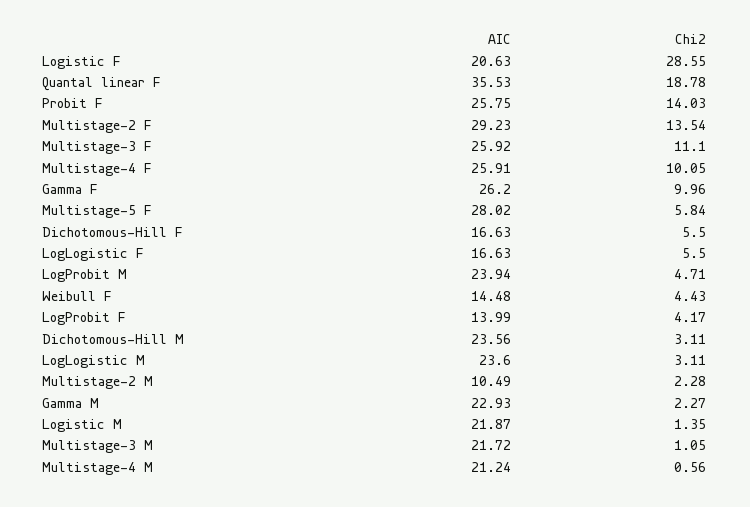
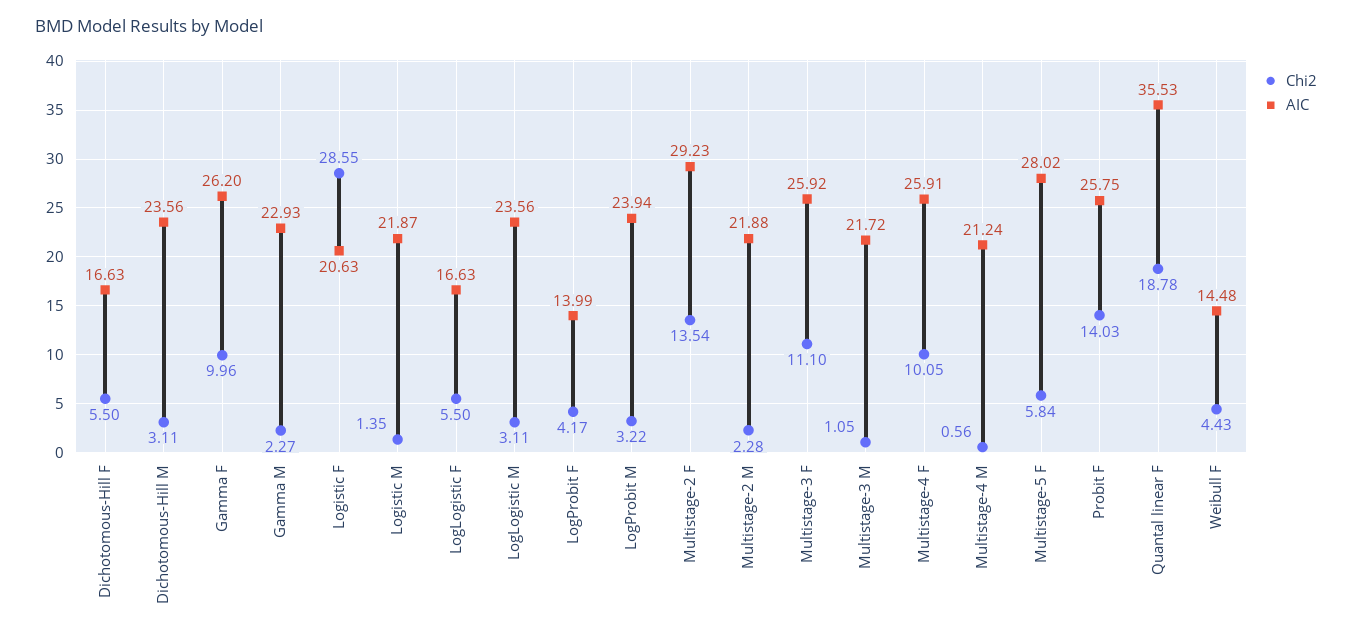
Chi2, LogProbit M: 4.71 -> 3.22
AIC, LogLogistic M: 23.6 -> 23.56
AIC, Multistage-2 M: 10.49 -> 21.88

